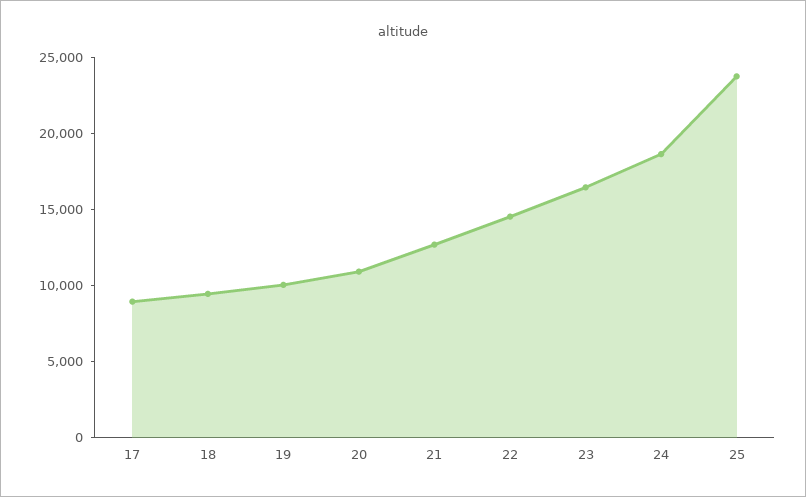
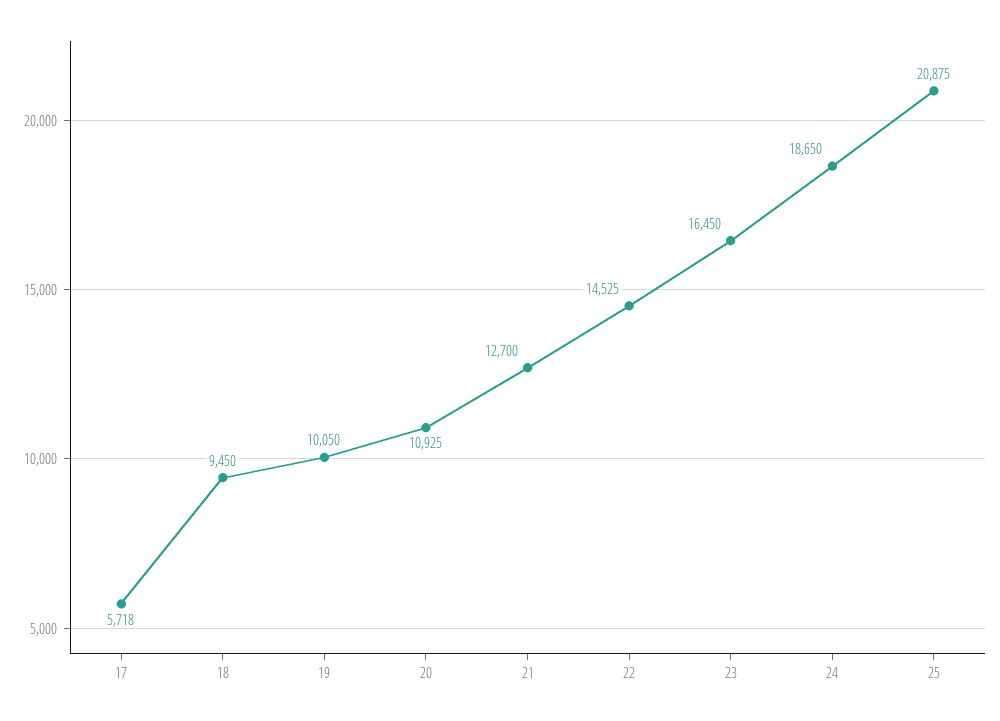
17: 9000 -> 5718
25: 24000 -> 20875

